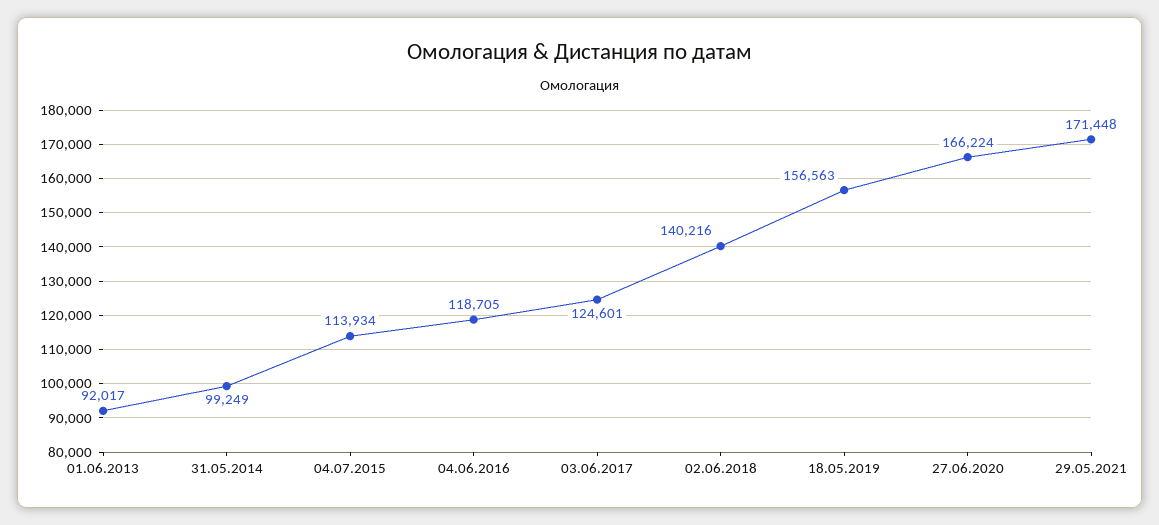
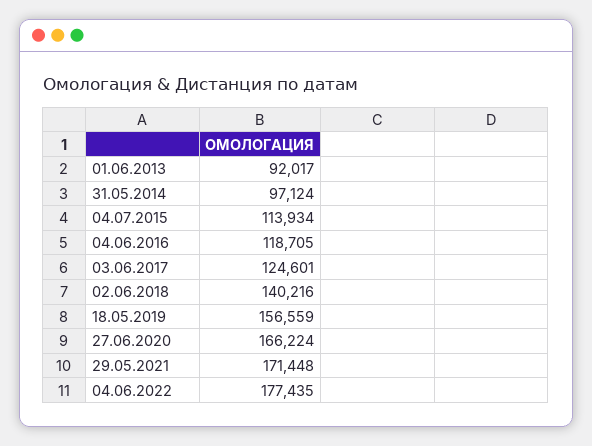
31.05.2014: 99249 -> 97124
18.05.2019: 156563 -> 156559
04.06.2022: none -> 177435

